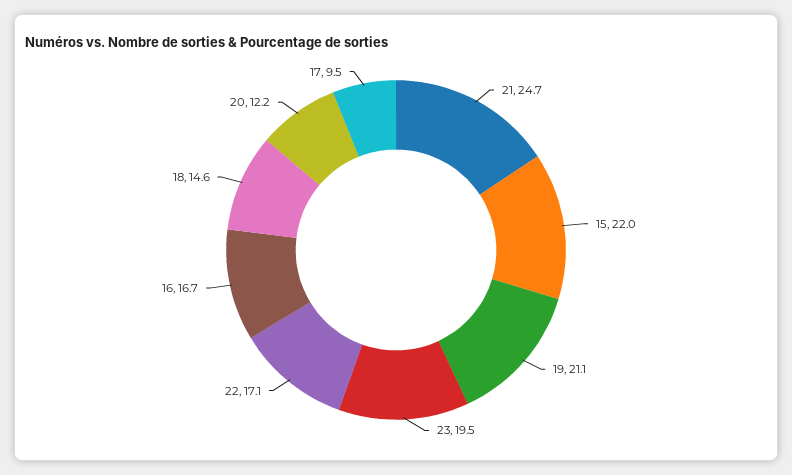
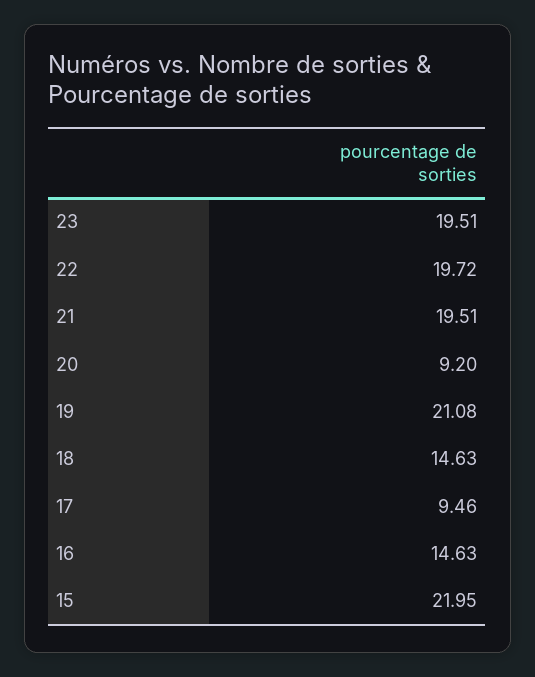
21: 24.7 -> 19.51
22: 17.1 -> 19.72
16: 16.7 -> 14.63
20: 12.2 -> 9.2

